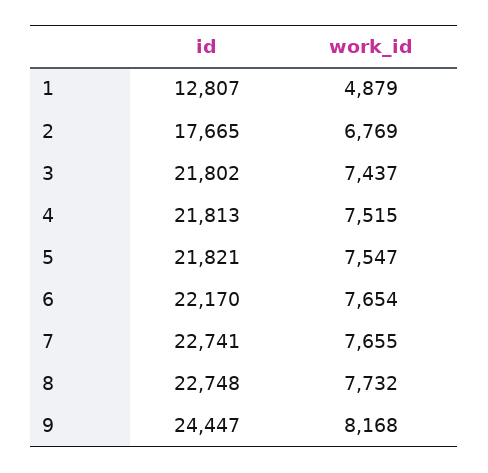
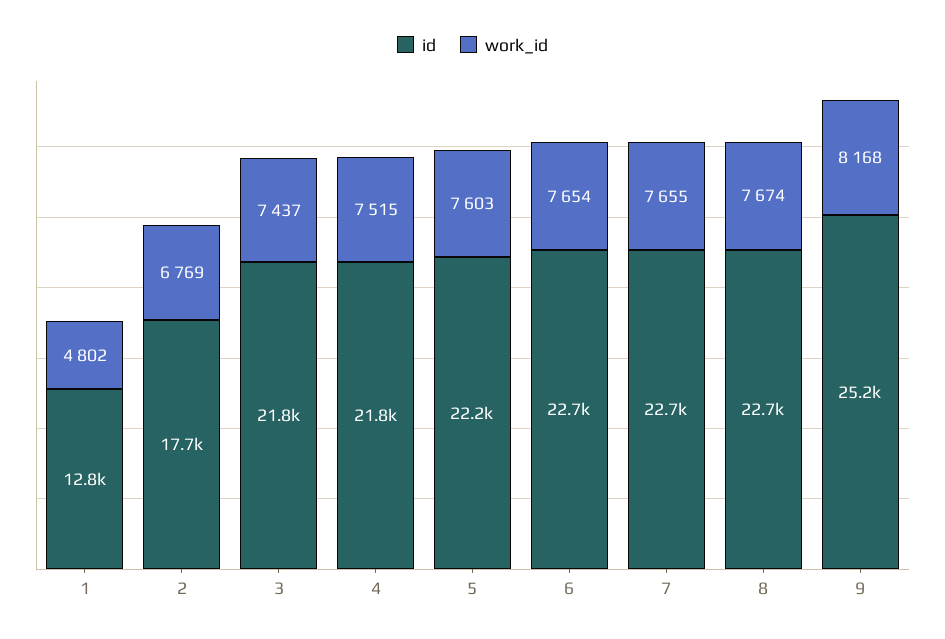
work_id, 1: 4879 -> 4802
id, 5: 21821 -> 22200
work_id, 5: 7547 -> 7603
id, 6: 22170 -> 22700
work_id, 8: 7732 -> 7674
id, 9: 24447 -> 25200

